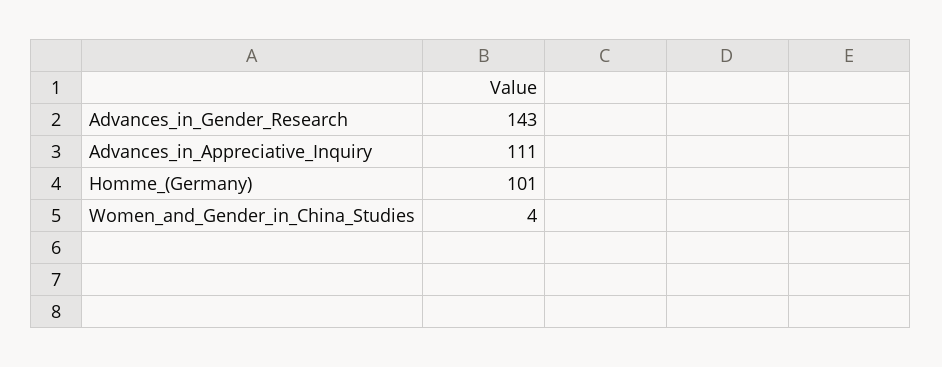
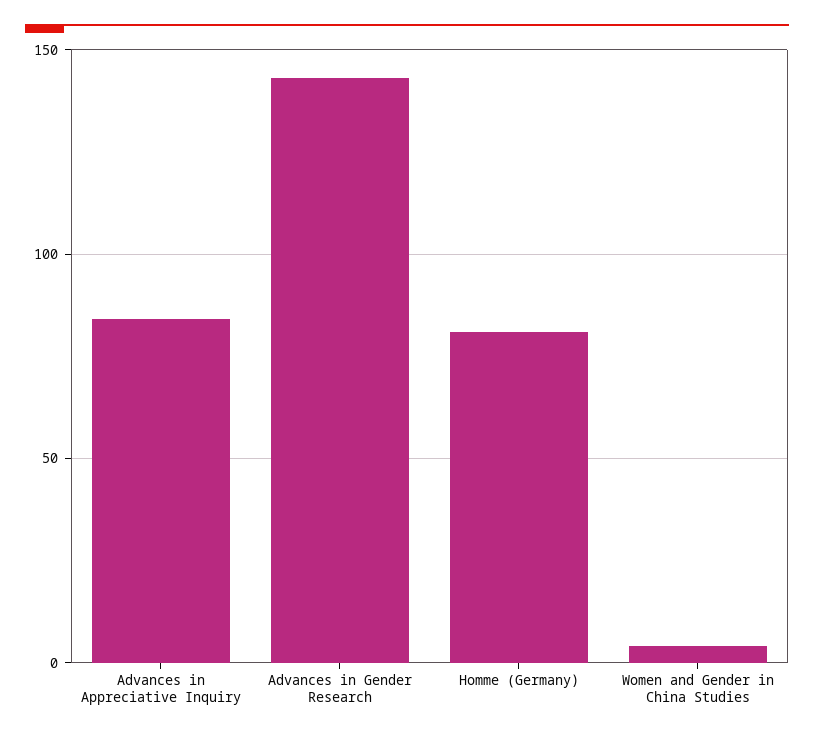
Advances_in_Appreciative_Inquiry: 111 -> 85
Homme_(Germany): 101 -> 80

